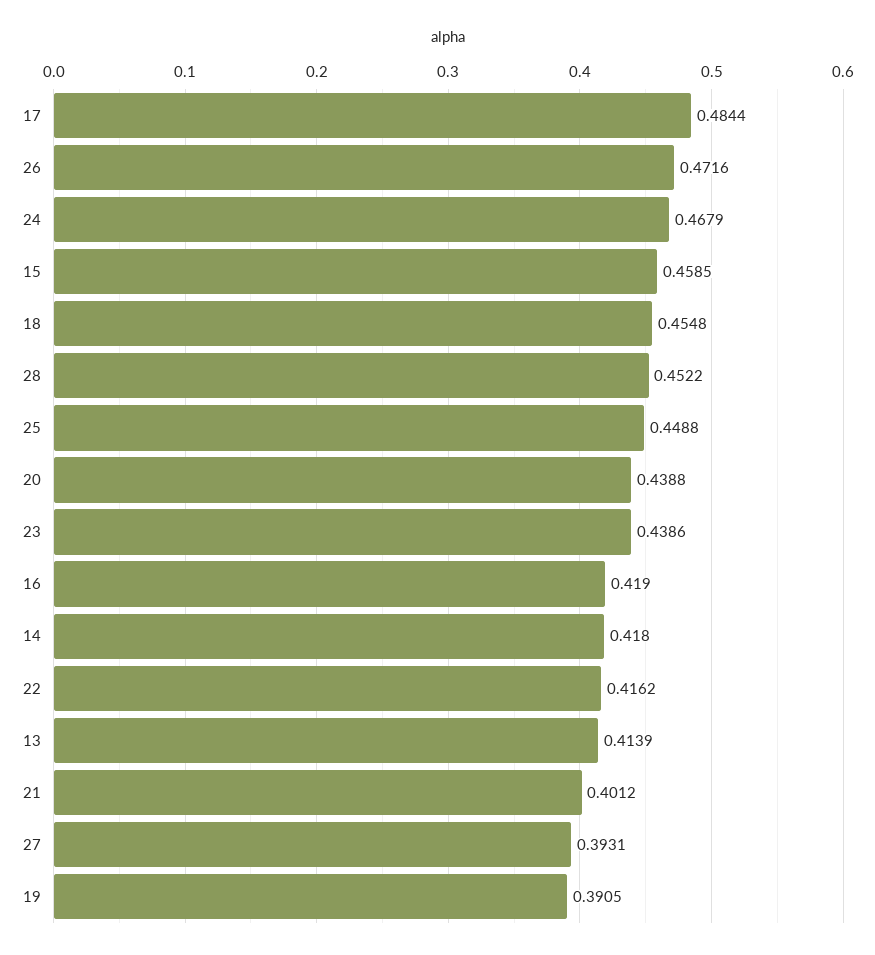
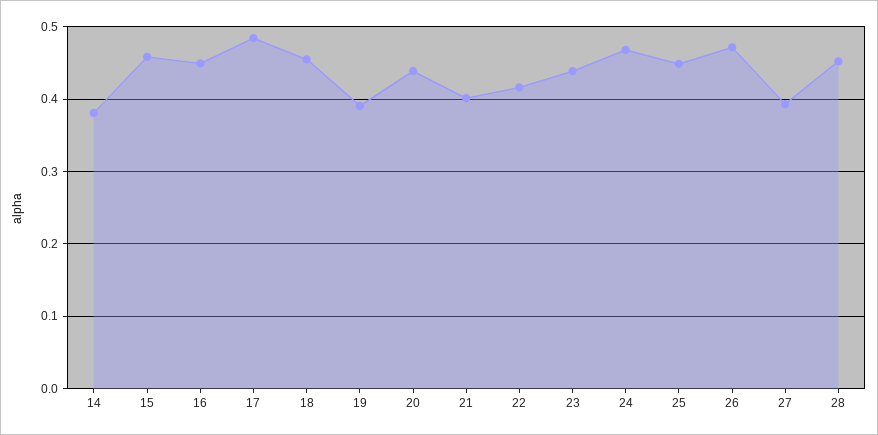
16: 0.419 -> 0.45
14: 0.418 -> 0.38
13: 0.4139 -> none

